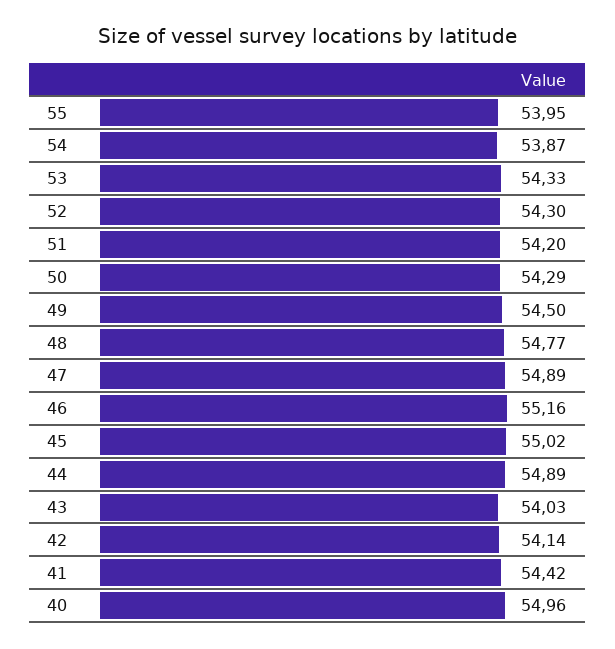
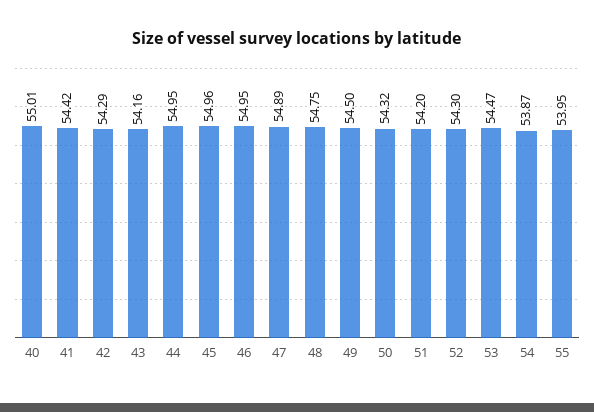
53: 54.33 -> 54.47
50: 54.29 -> 54.32
48: 54.77 -> 54.75
46: 55.16 -> 54.95
45: 55.02 -> 54.96
44: 54.89 -> 54.95
43: 54.03 -> 54.16
42: 54.14 -> 54.29
40: 54.96 -> 55.01

